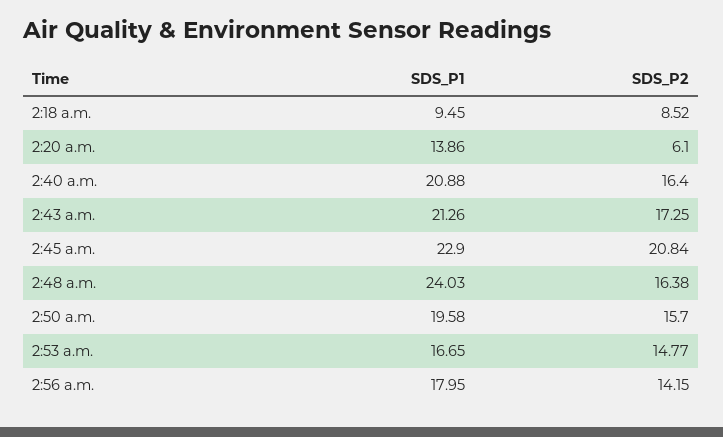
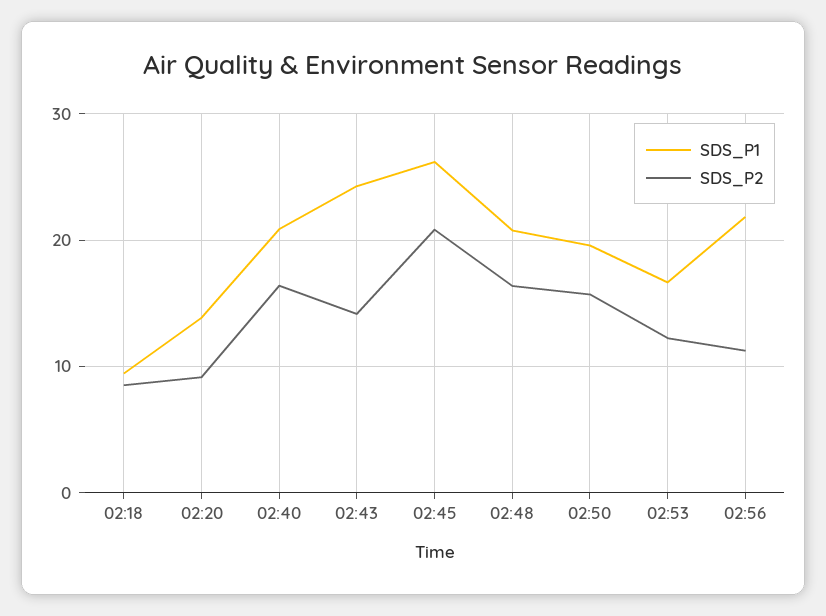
SDS_P2, 2:20 a.m.: 6.1 -> 9
SDS_P1, 2:43 a.m.: 21.26 -> 24
SDS_P2, 2:43 a.m.: 17.25 -> 14
SDS_P1, 2:45 a.m.: 22.9 -> 26
SDS_P1, 2:48 a.m.: 24.03 -> 21
SDS_P2, 2:53 a.m.: 14.77 -> 12
SDS_P1, 2:56 a.m.: 17.95 -> 22
SDS_P2, 2:56 a.m.: 14.15 -> 11

